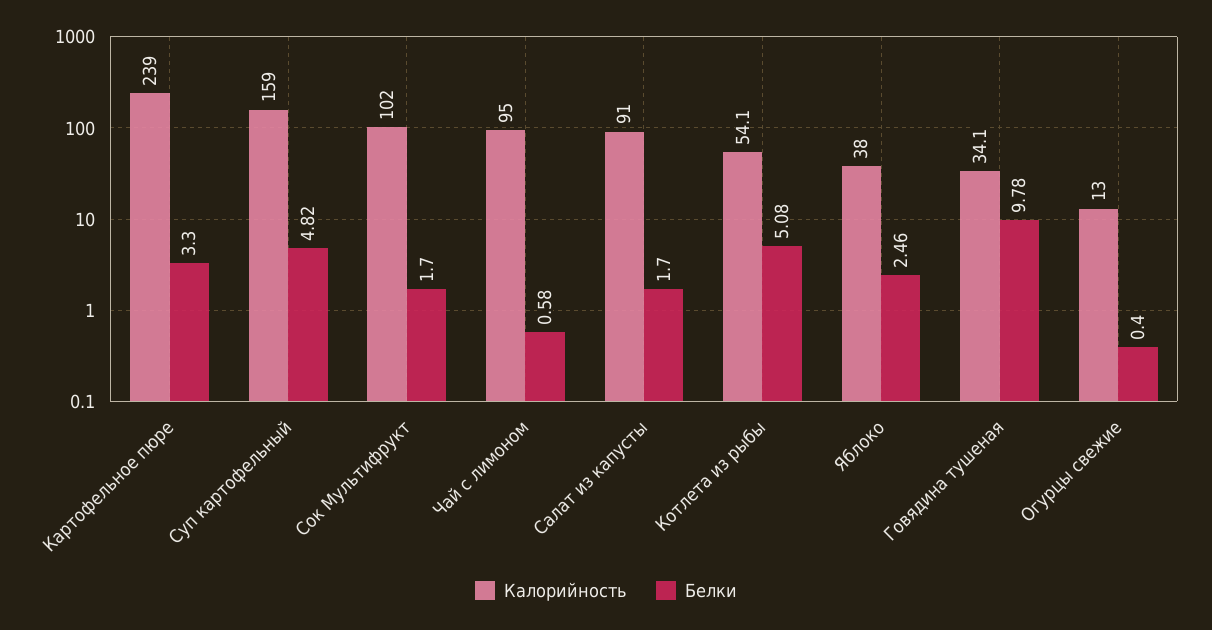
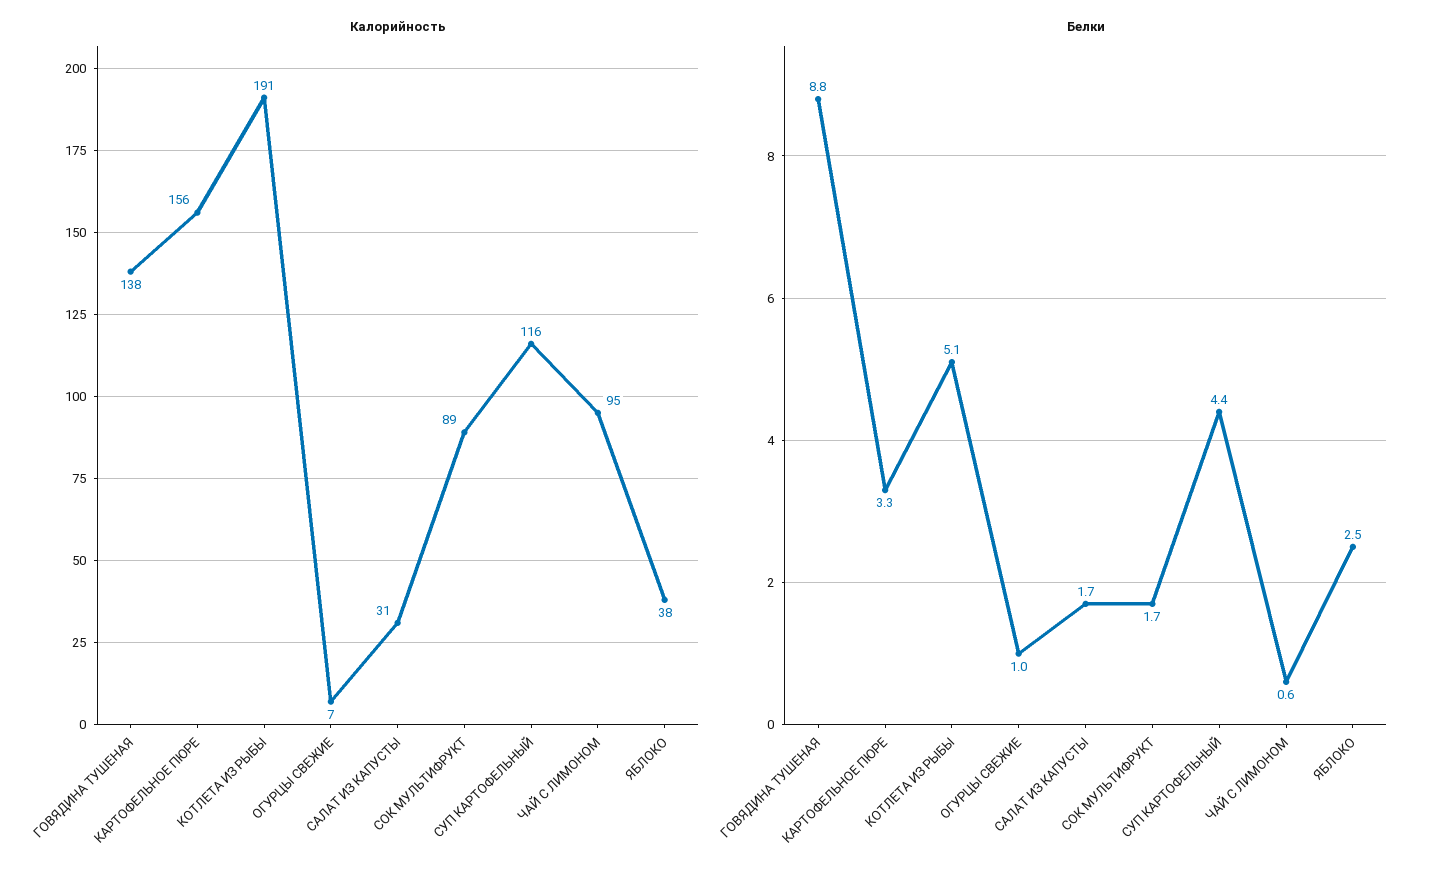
Калорийность, Картофельное пюре: 239 -> 156
Калорийность, Суп картофельный: 159 -> 116
Белки, Суп картофельный: 4.82 -> 4.4
Калорийность, Сок Мультифрукт: 102 -> 89
Калорийность, Салат из капусты: 91 -> 31
Калорийность, Котлета из рыбы: 54.1 -> 191
Калорийность, Говядина тушеная: 34.1 -> 138
Белки, Говядина тушеная: 9.78 -> 8.8
Калорийность, Огурцы свежие: 13 -> 7
Белки, Огурцы свежие: 0.4 -> 1

